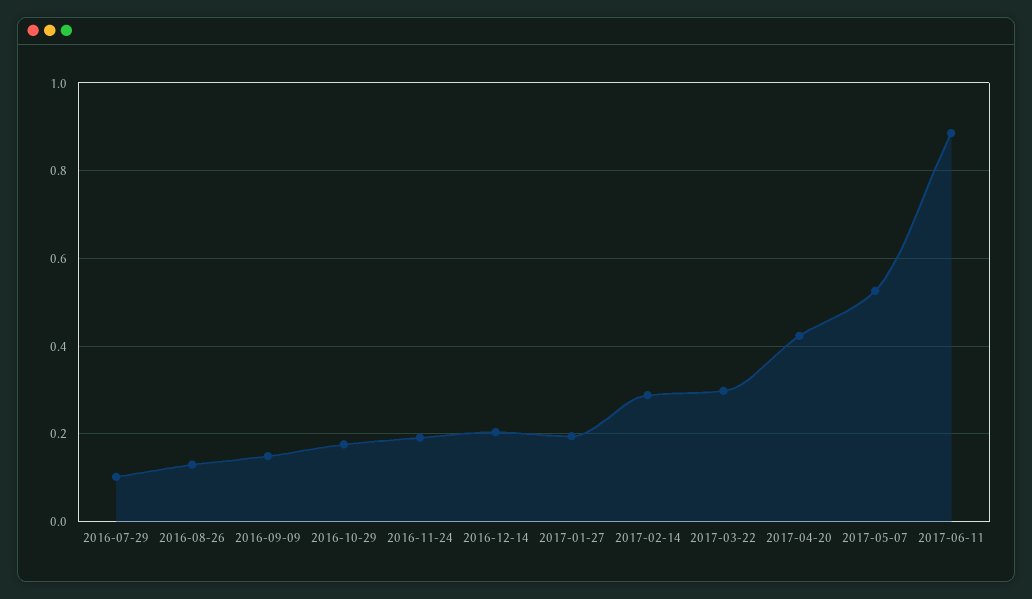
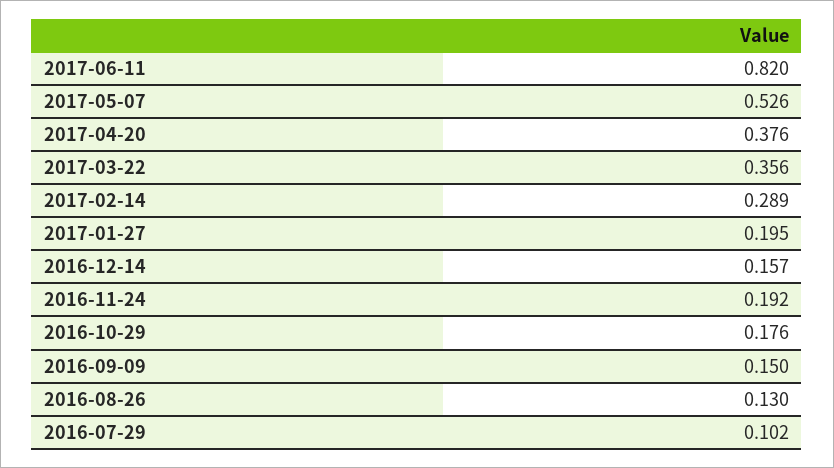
2016-12-14: 0.2 -> 0.157
2017-03-22: 0.3 -> 0.356
2017-04-20: 0.42 -> 0.376
2017-06-11: 0.88 -> 0.82

